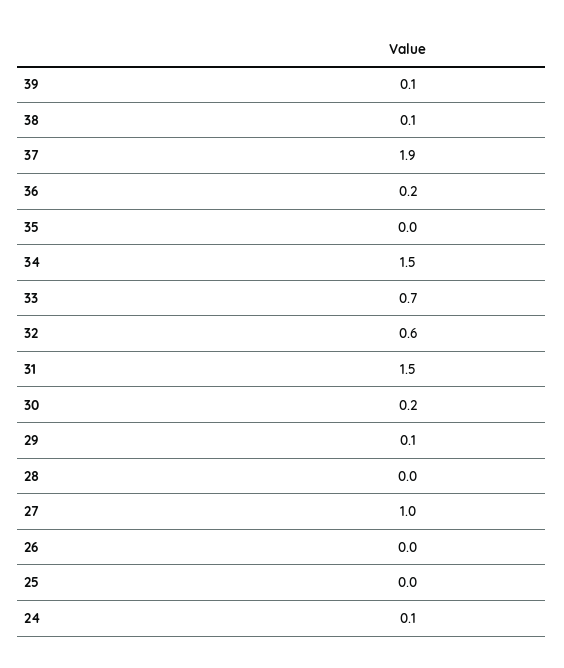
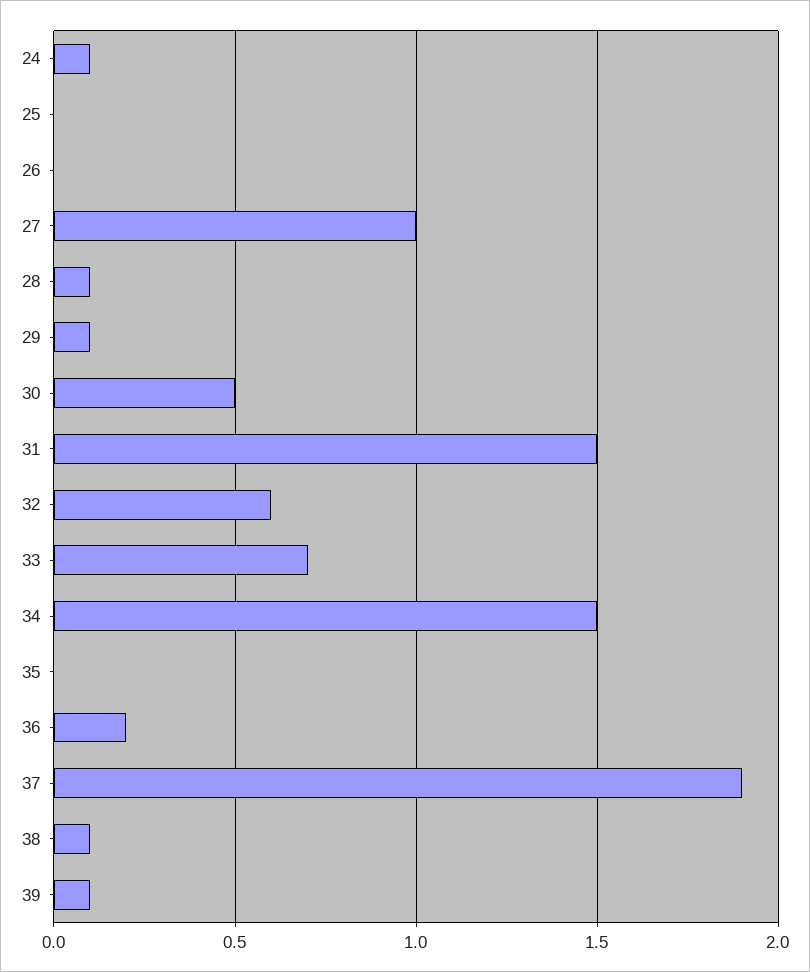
30: 0.2 -> 0.5
28: 0 -> 0.1

